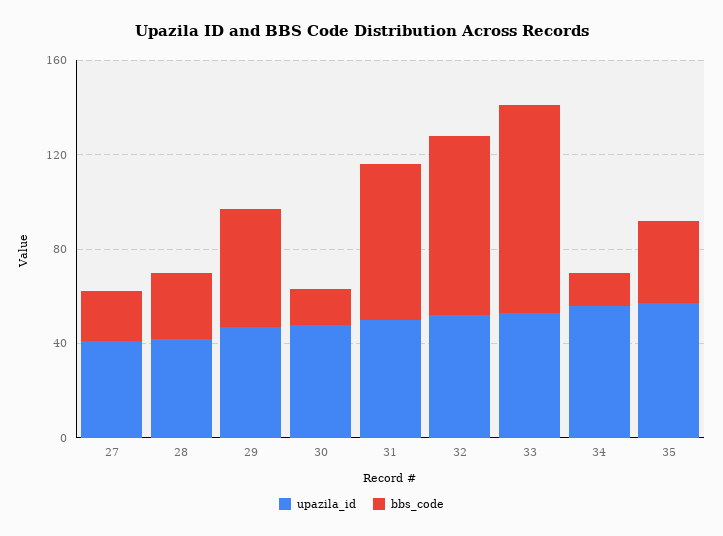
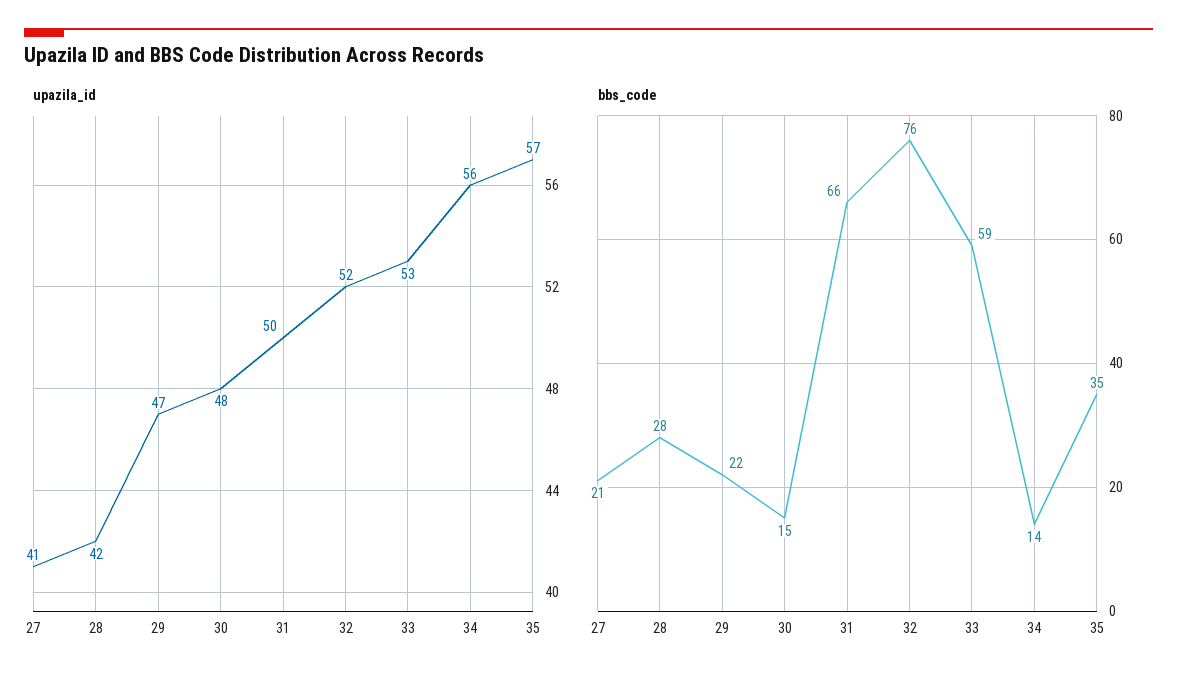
bbs_code, 29: 50 -> 22
bbs_code, 33: 90 -> 59

